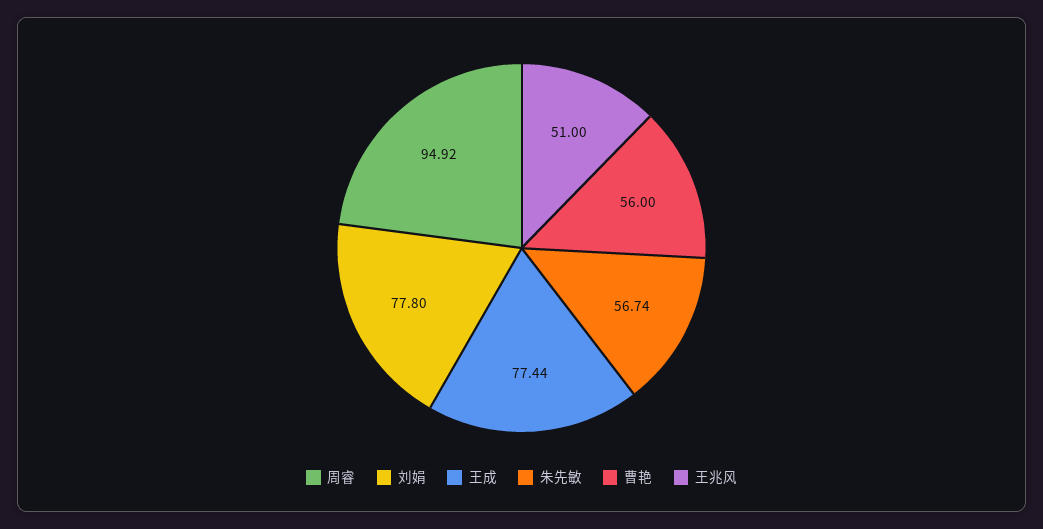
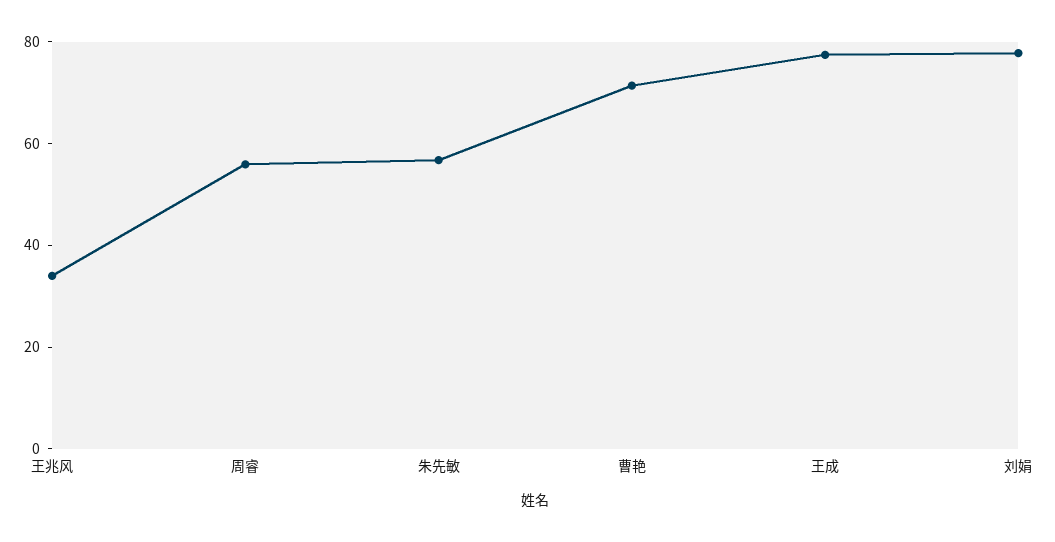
周睿: 94.92 -> 55
曹艳: 56 -> 70
王兆风: 51 -> 35

